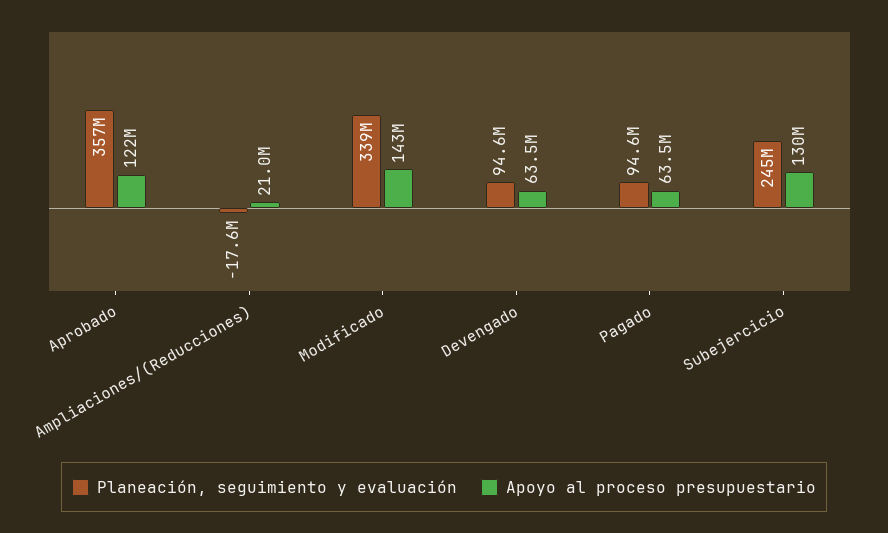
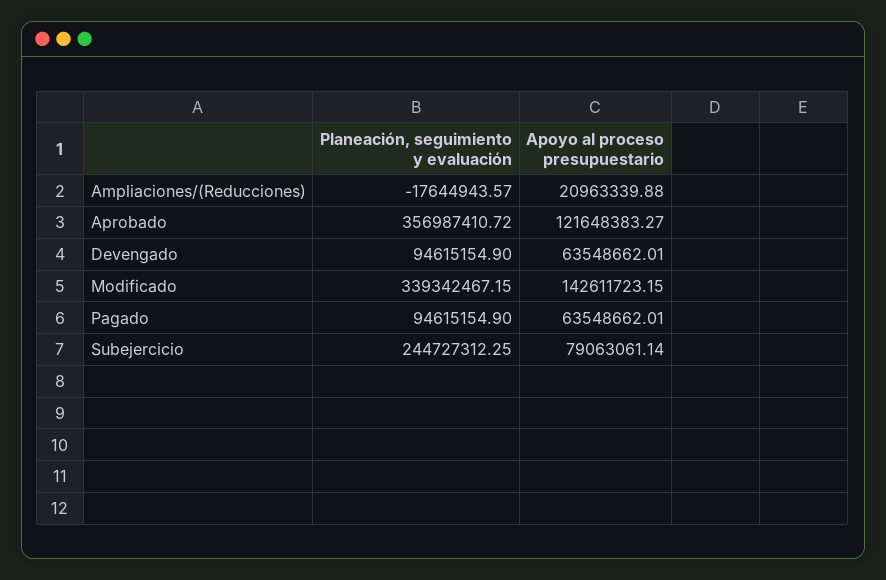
Apoyo al proceso presupuestario, Subejercicio: 130000000 -> 79063061.14

